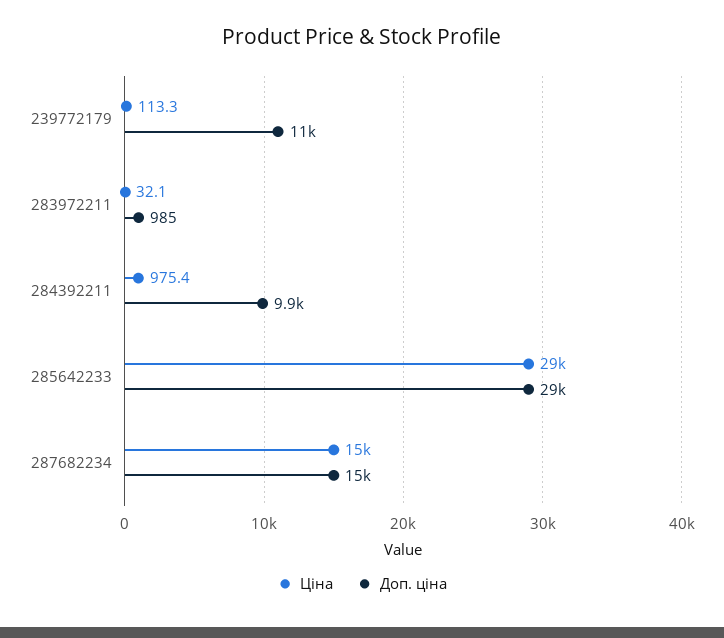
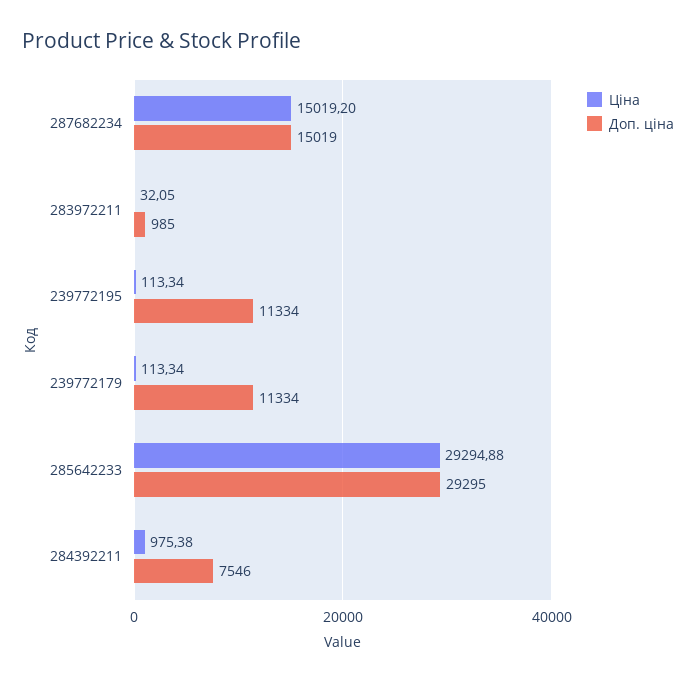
Доп. ціна, 284392211: 9900 -> 7546
Ціна, 239772195: none -> 113.34
Доп. ціна, 239772195: none -> 11334

